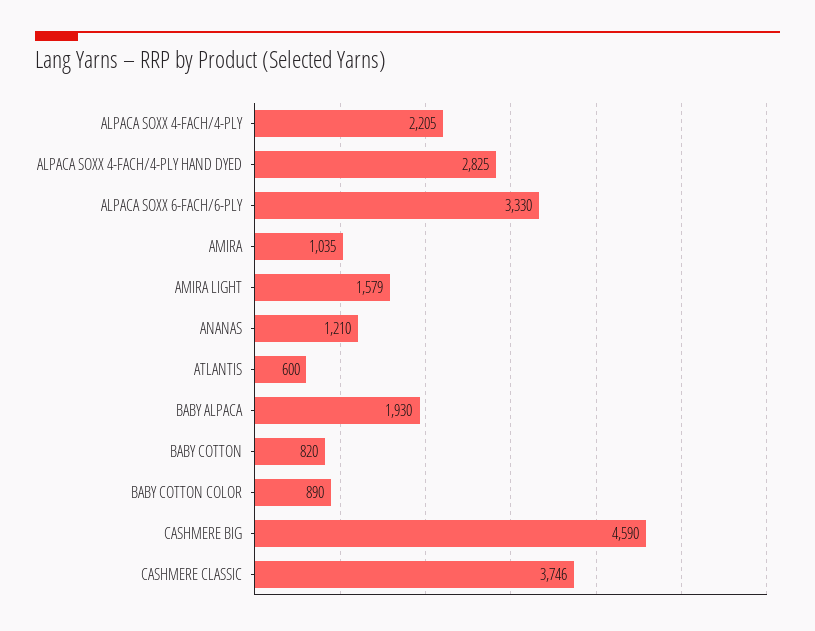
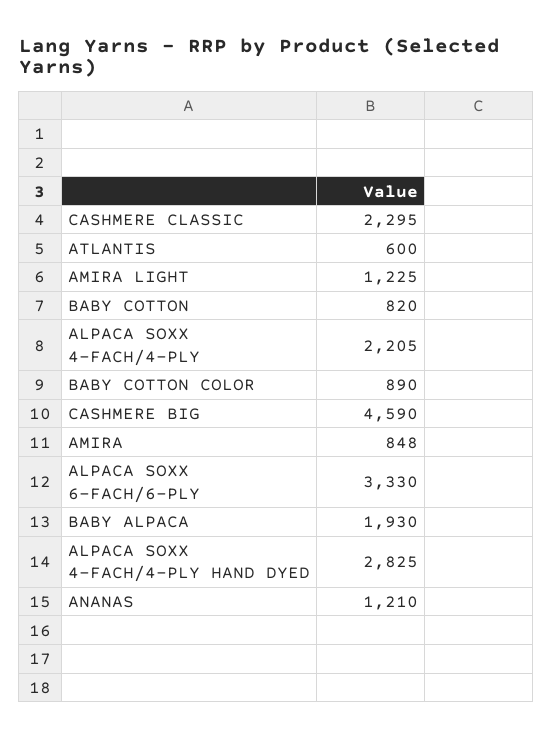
AMIRA: 1035 -> 848
AMIRA LIGHT: 1579 -> 1225
CASHMERE CLASSIC: 3746 -> 2295

